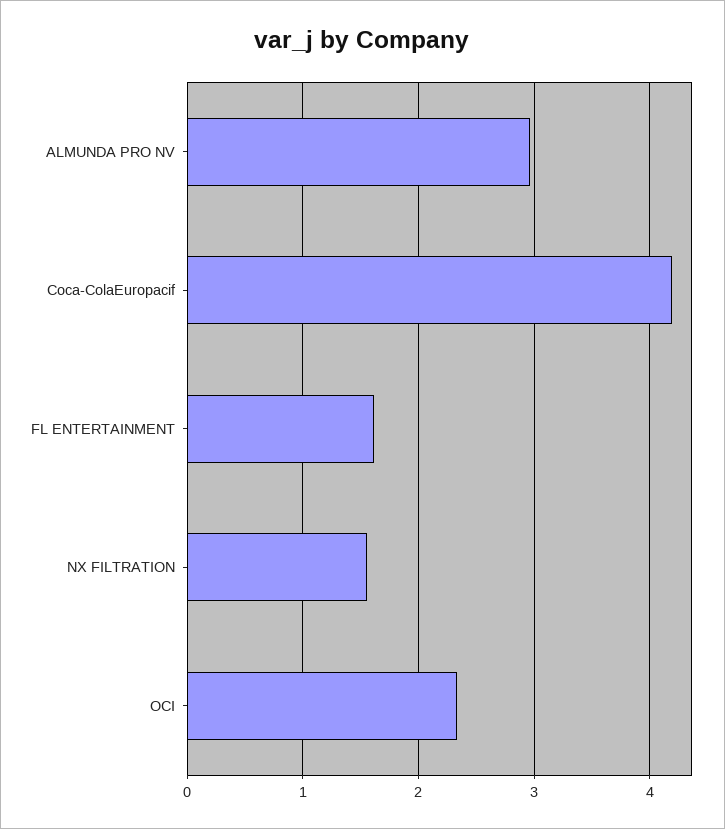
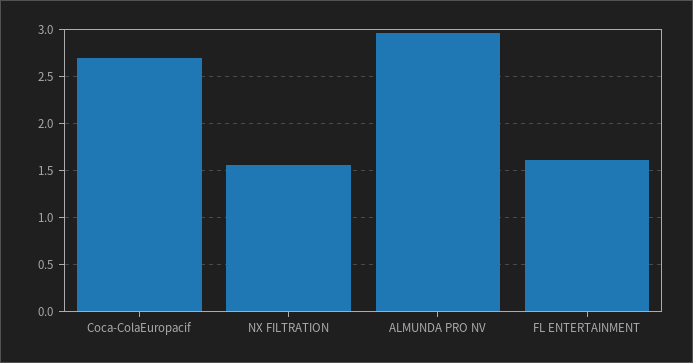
Coca-ColaEuropacif: 4.2 -> 2.7
OCI: 2.3 -> none

